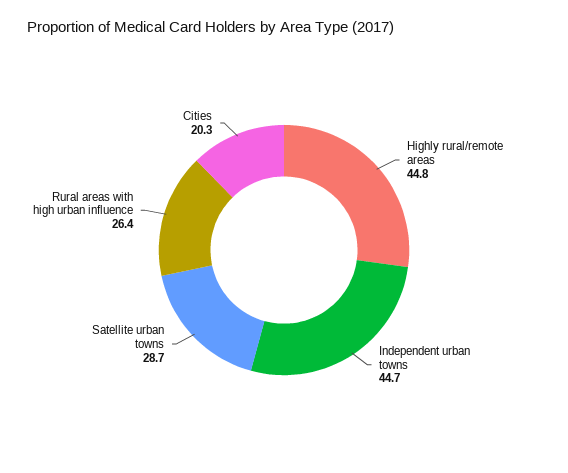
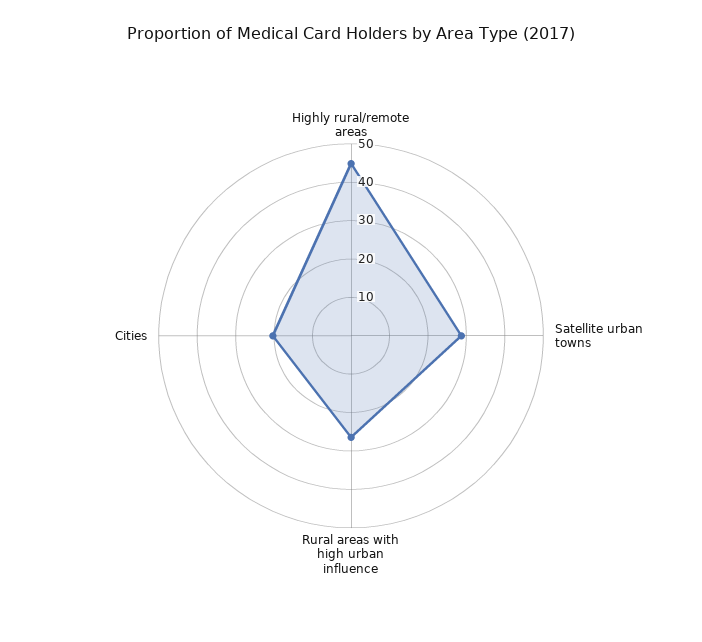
Independent urban towns: 44.7 -> none

